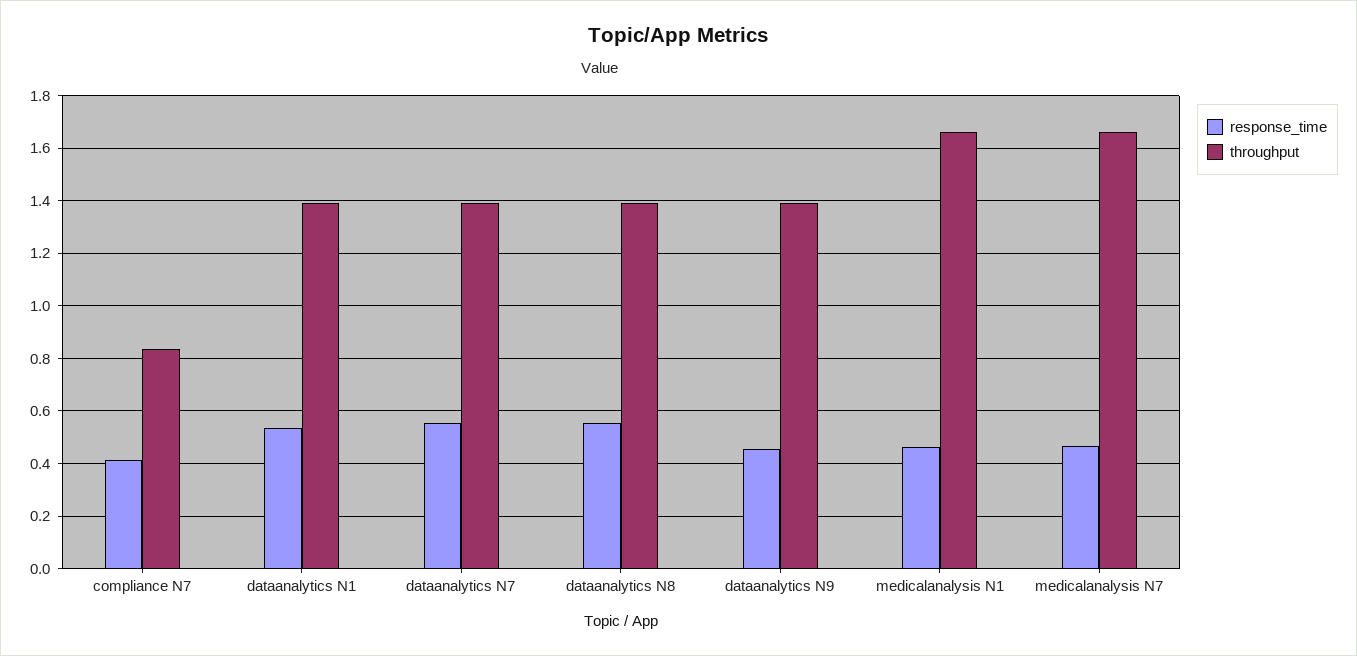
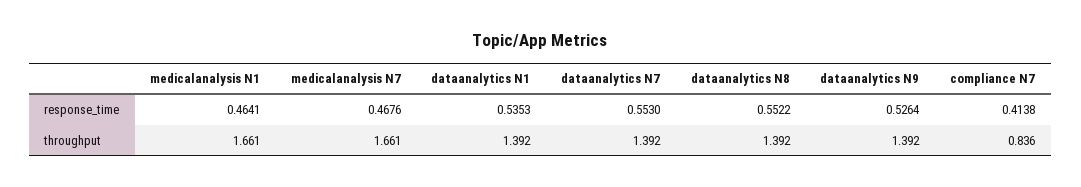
response_time, dataanalytics N9: 0.45 -> 0.5264

